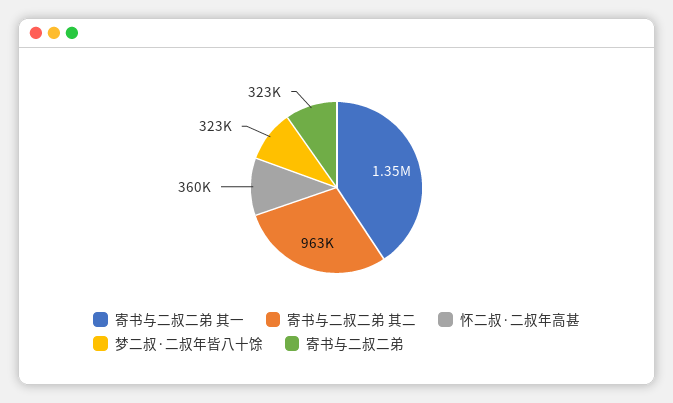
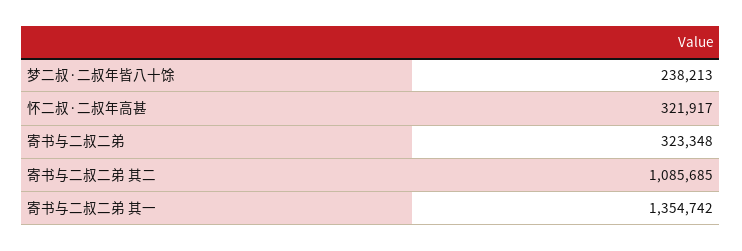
寄书与二叔二弟 其二: 963000 -> 1085685
怀二叔·二叔年高甚: 360000 -> 321917
梦二叔·二叔年皆八十馀: 323000 -> 238213

